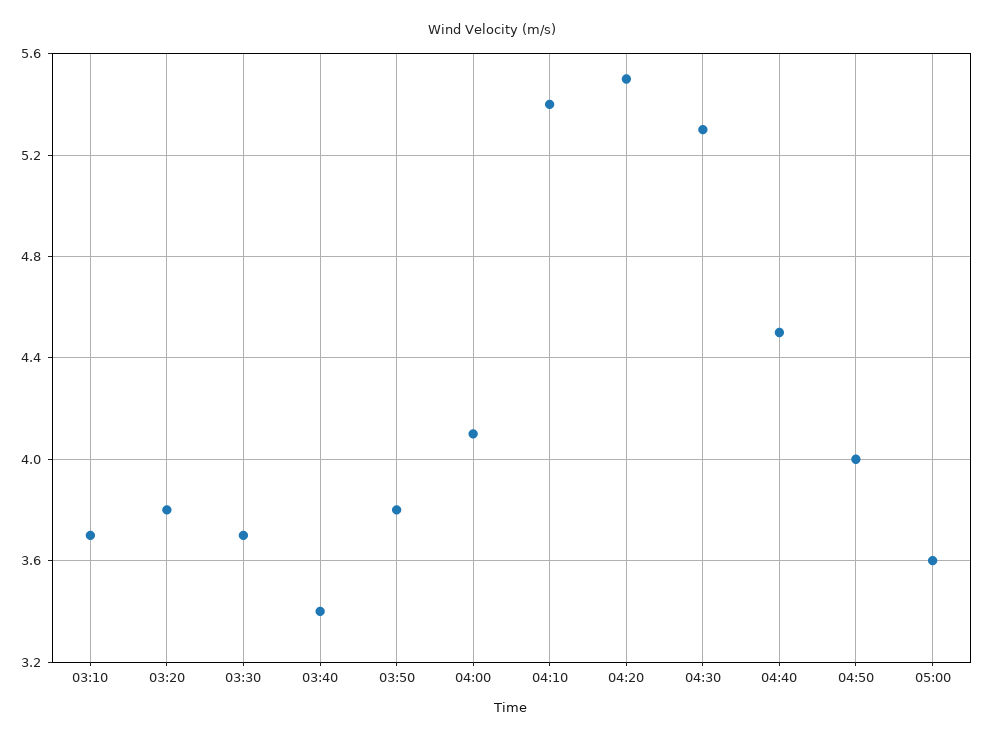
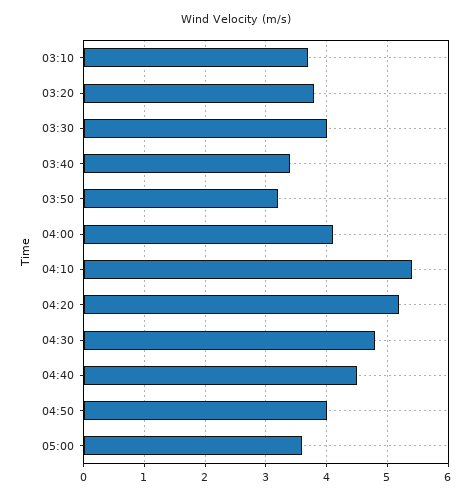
03:30: 3.7 -> 4
03:50: 3.8 -> 3.2
04:20: 5.5 -> 5.2
04:30: 5.3 -> 4.8

